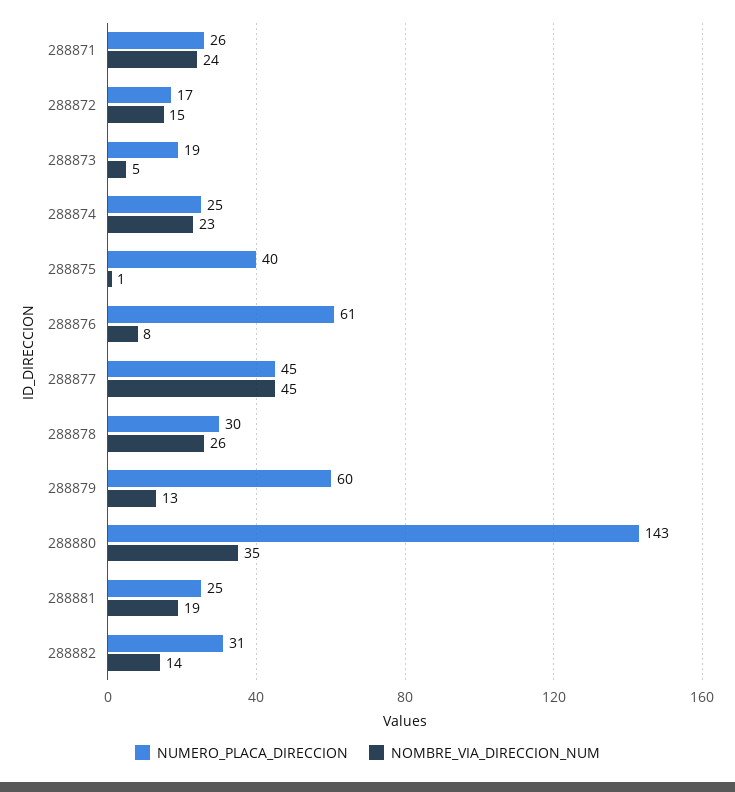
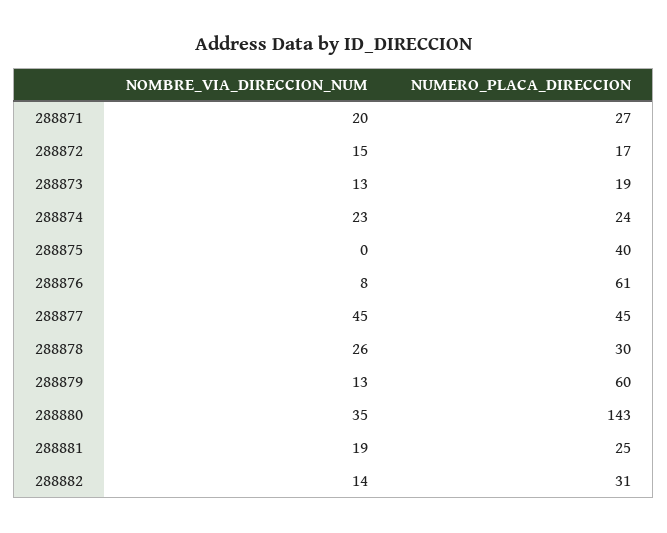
NUMERO_PLACA_DIRECCION, 288871: 26 -> 27
NOMBRE_VIA_DIRECCION_NUM, 288871: 24 -> 20
NOMBRE_VIA_DIRECCION_NUM, 288873: 5 -> 13
NUMERO_PLACA_DIRECCION, 288874: 25 -> 24
NOMBRE_VIA_DIRECCION_NUM, 288875: 1 -> 0

